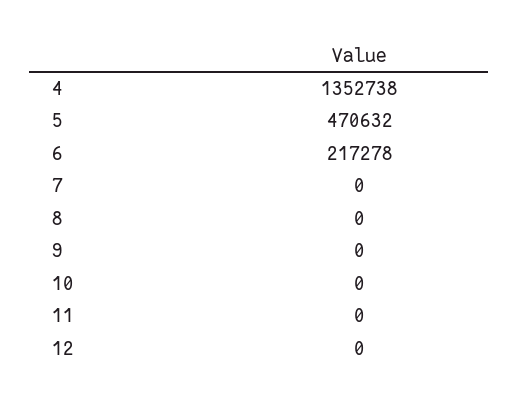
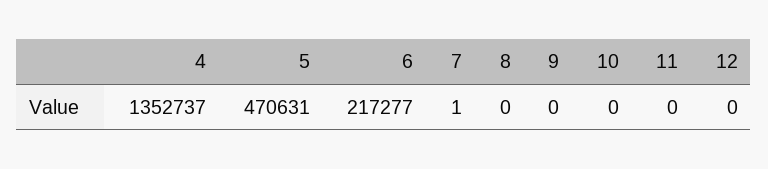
4: 1352738 -> 1352737
5: 470632 -> 470631
6: 217278 -> 217277
7: 0 -> 1

